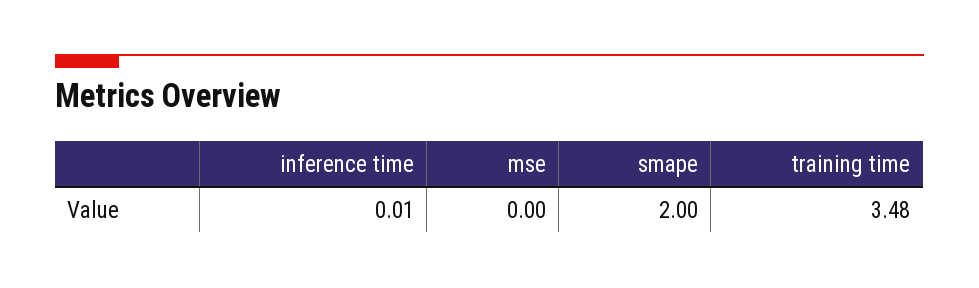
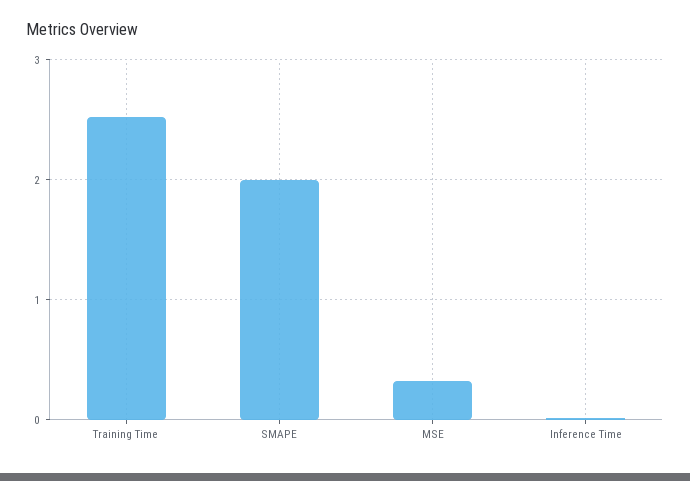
mse: 0 -> 0.3
training time: 3.48 -> 2.5

